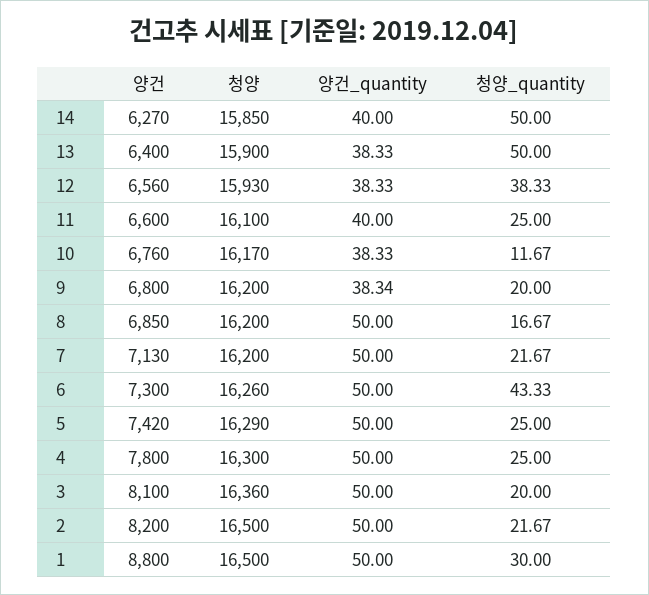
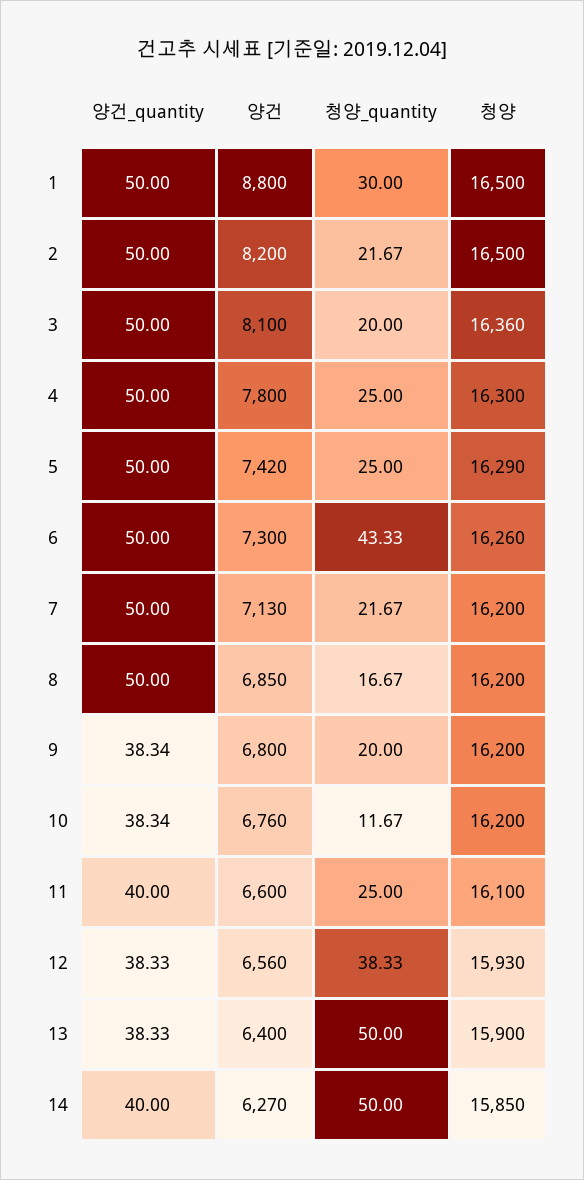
청양, 10: 16170 -> 16200
양건_quantity, 10: 38.33 -> 38.34

